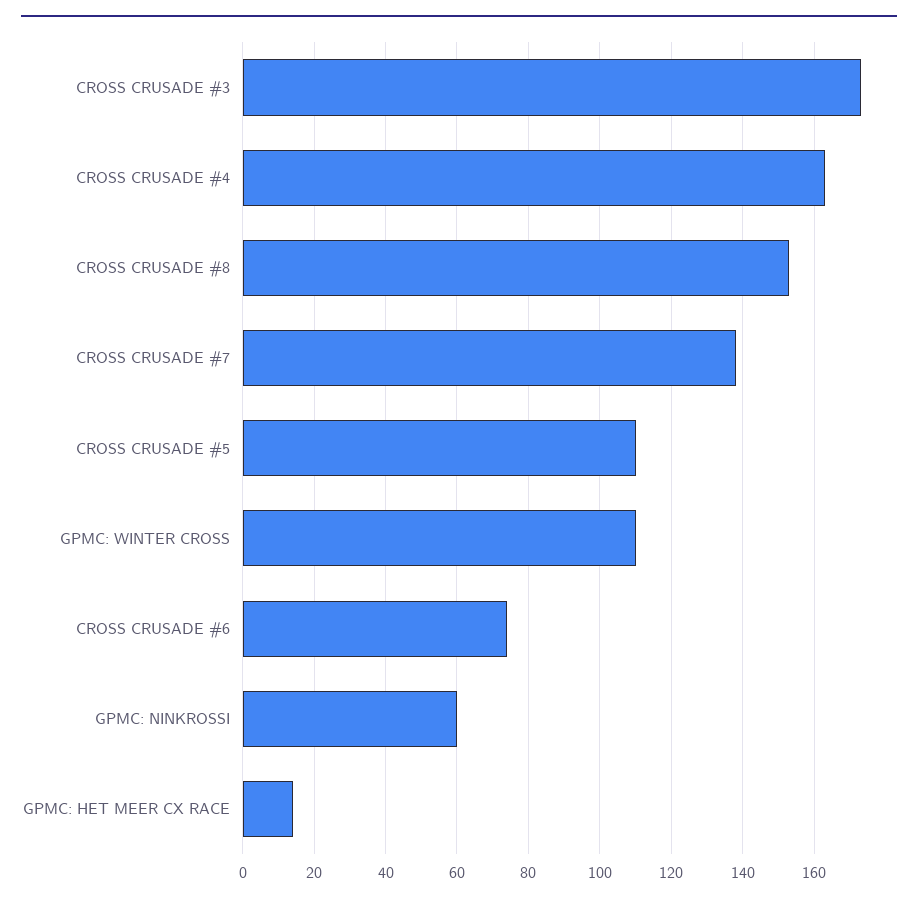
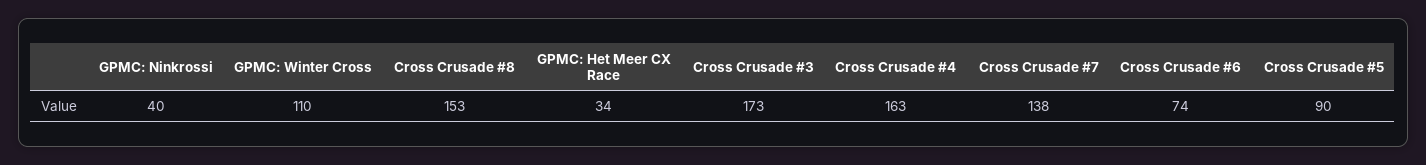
CROSS CRUSADE #5: 110 -> 90
GPMC: NINKROSSI: 60 -> 40
GPMC: HET MEER CX RACE: 15 -> 34

